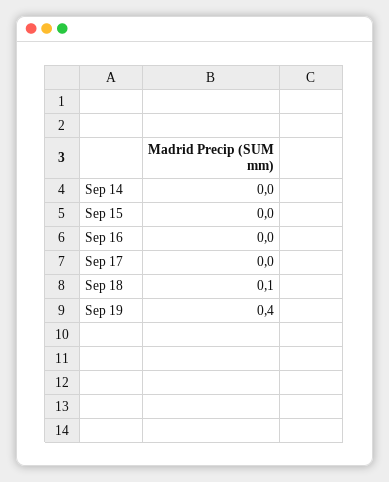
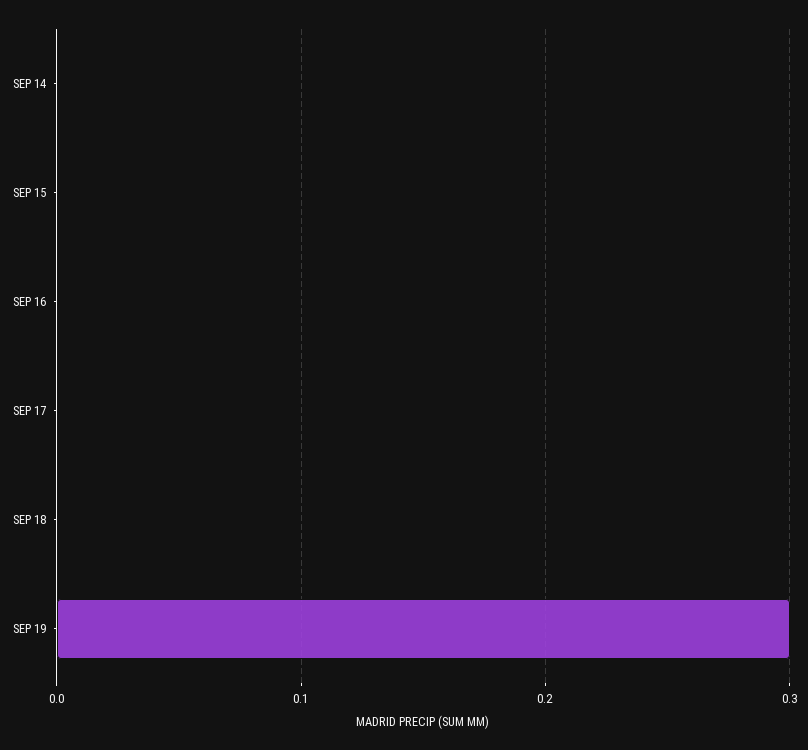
Sep 18: 0.1 -> 0
Sep 19: 0.4 -> 0.3

